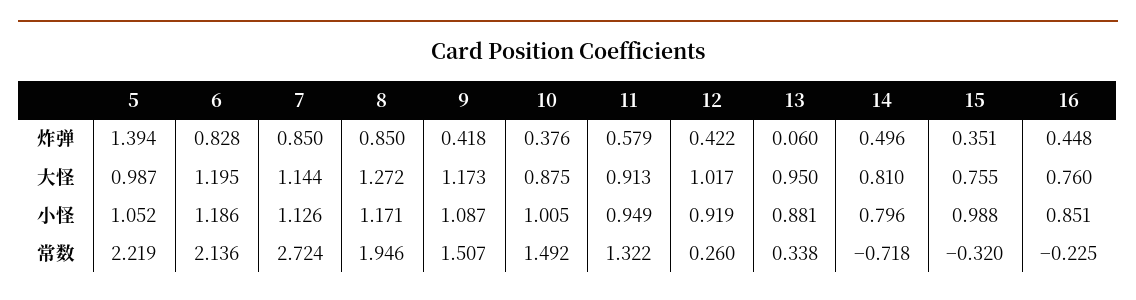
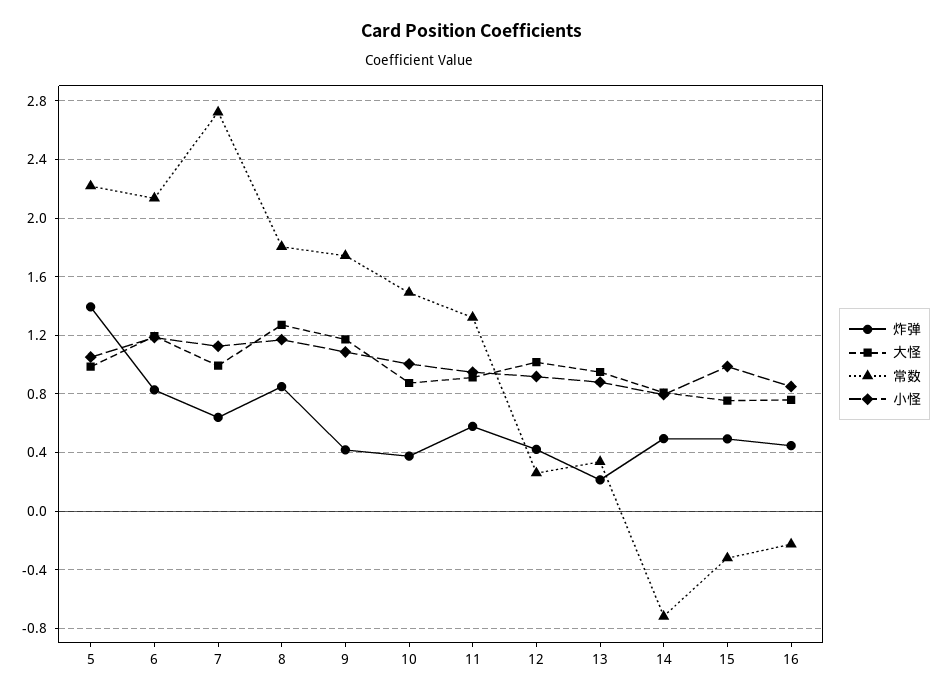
炸弹, 7: 0.85 -> 0.65
炸弹, 13: 0.06 -> 0.2
炸弹, 15: 0.351 -> 0.5
大怪, 7: 1.144 -> 1
常数, 8: 1.946 -> 1.8
常数, 9: 1.507 -> 1.75

